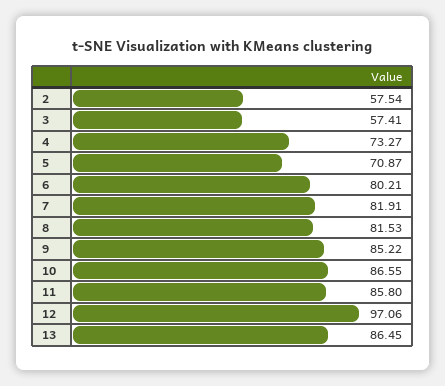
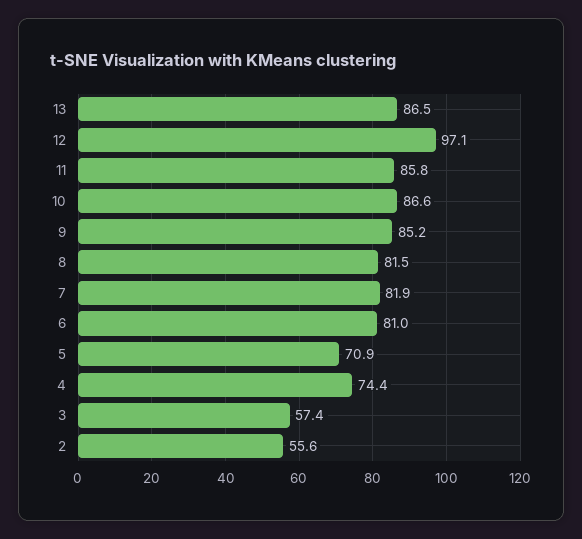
2: 57.54 -> 55.6
4: 73.27 -> 74.4
6: 80.21 -> 81

